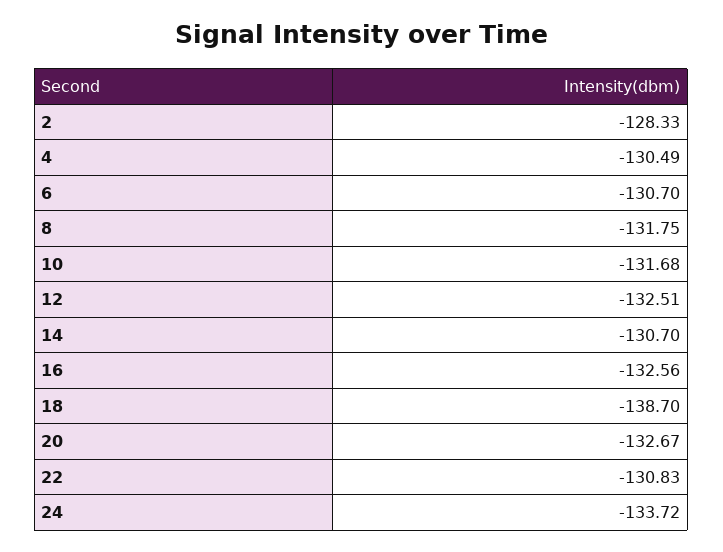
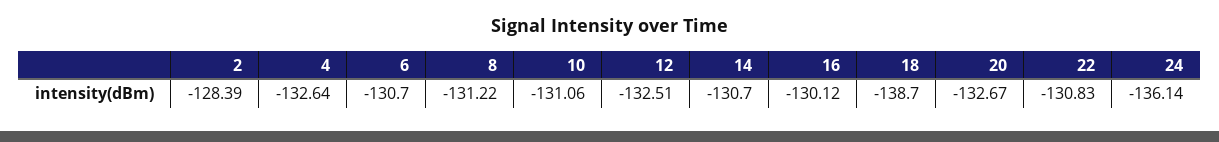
2: -128.33 -> -128.39
4: -130.49 -> -132.64
8: -131.75 -> -131.22
10: -131.68 -> -131.06
16: -132.56 -> -130.12
24: -133.72 -> -136.14

